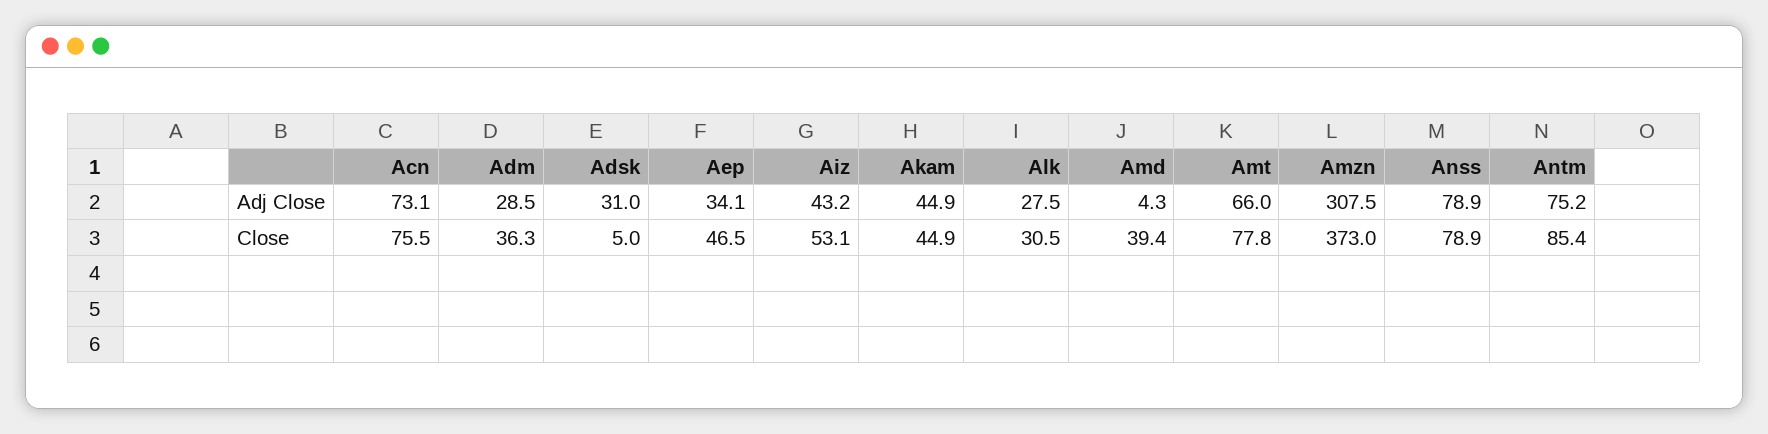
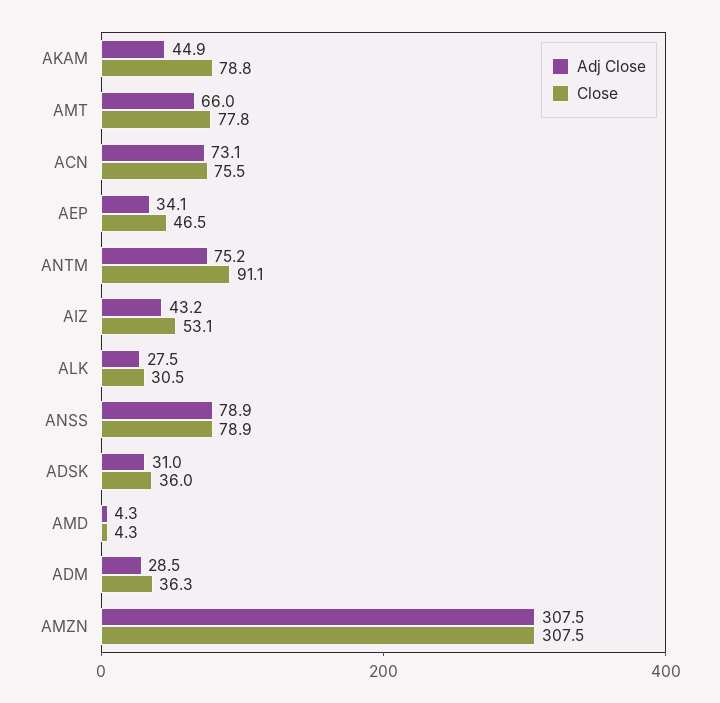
Close, Adsk: 5 -> 36
Close, Akam: 44.9 -> 78.8
Close, Amd: 39.4 -> 4.3
Close, Amzn: 373 -> 307.5
Close, Antm: 85.4 -> 91.1

